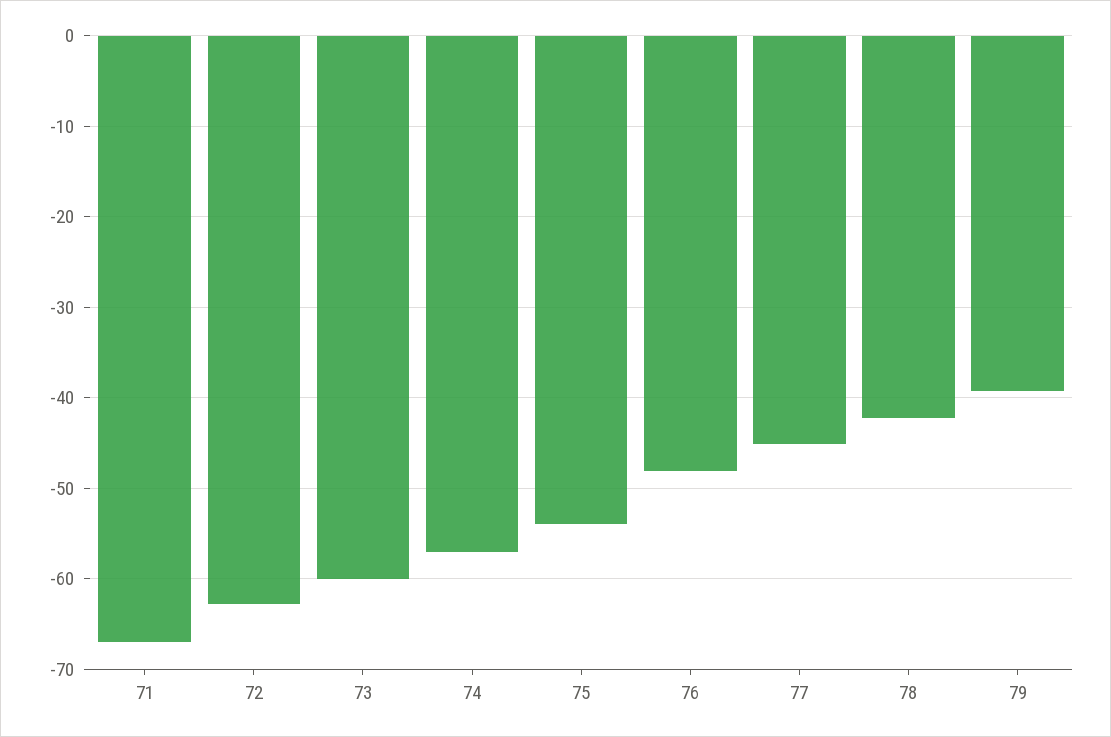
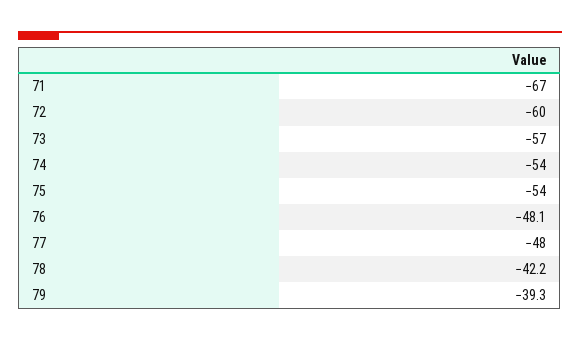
72: -63 -> -60
73: -60 -> -57
74: -57 -> -54
77: -45 -> -48

